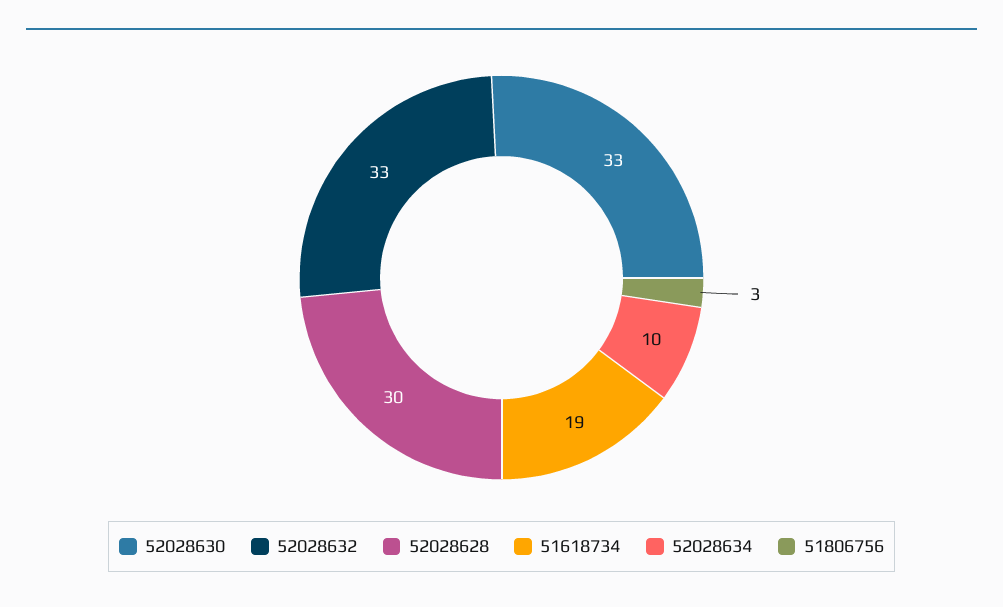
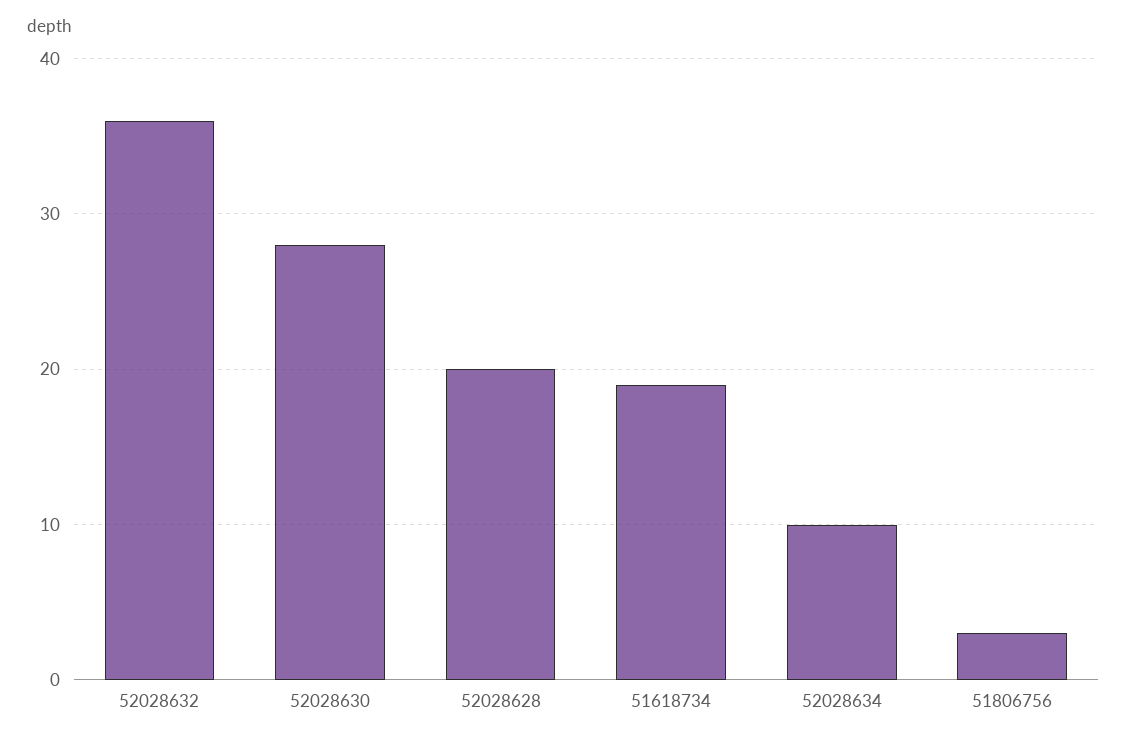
52028630: 33 -> 28
52028632: 33 -> 36
52028628: 30 -> 20

